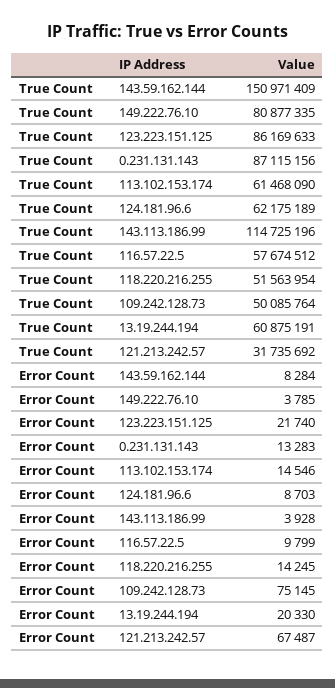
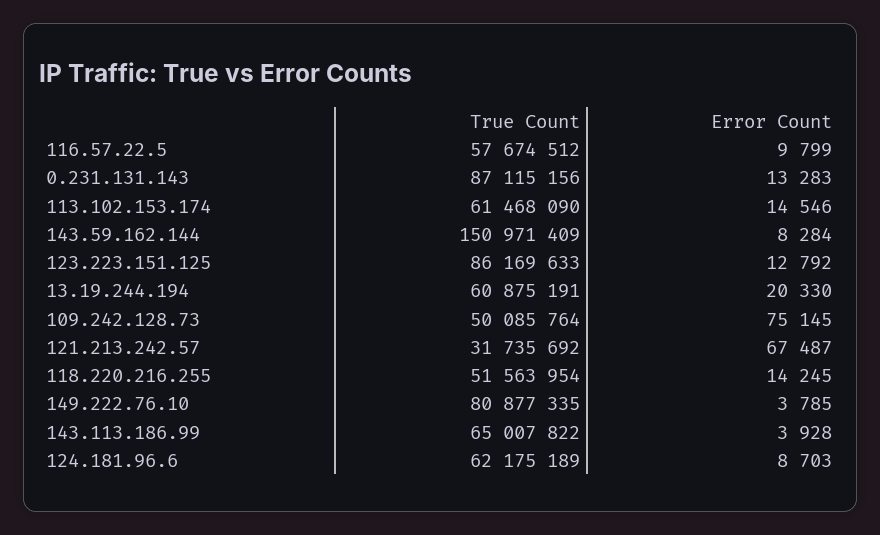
True Count, 143.113.186.99: 114725196 -> 65007822
Error Count, 123.223.151.125: 21740 -> 12792

